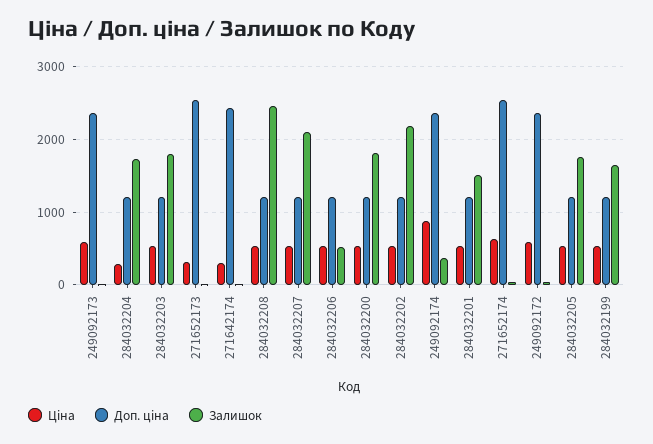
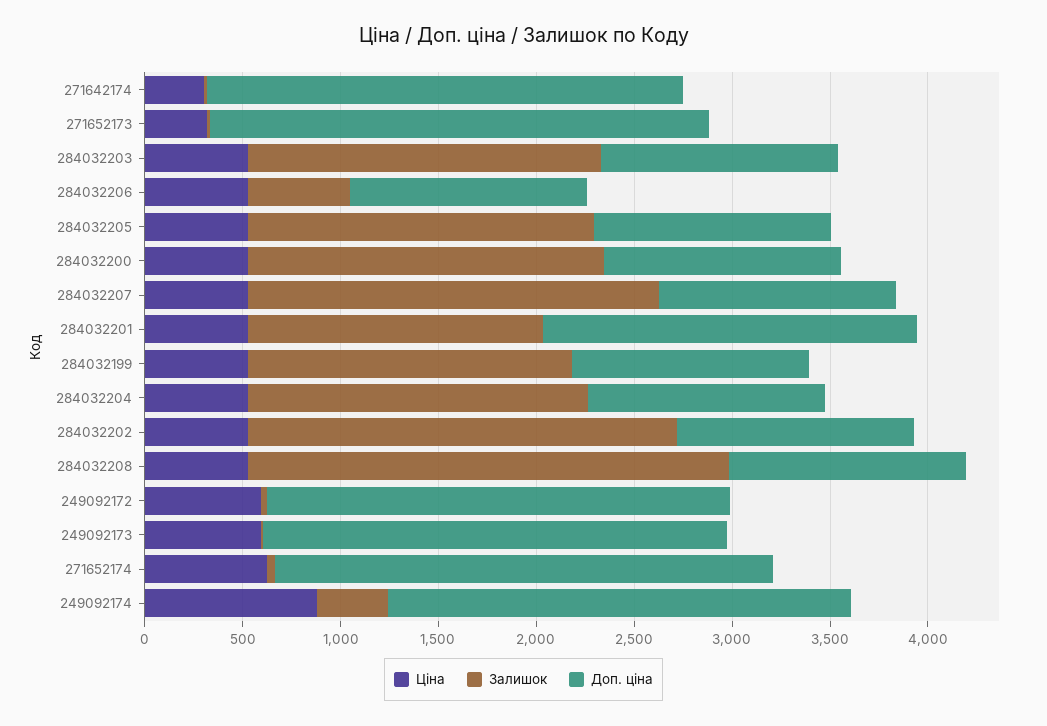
Ціна, 284032204: 300 -> 500
Доп. ціна, 284032201: 1200 -> 1900

